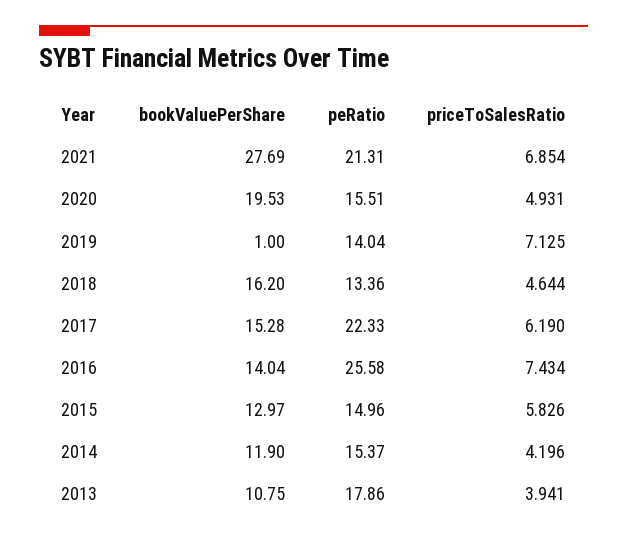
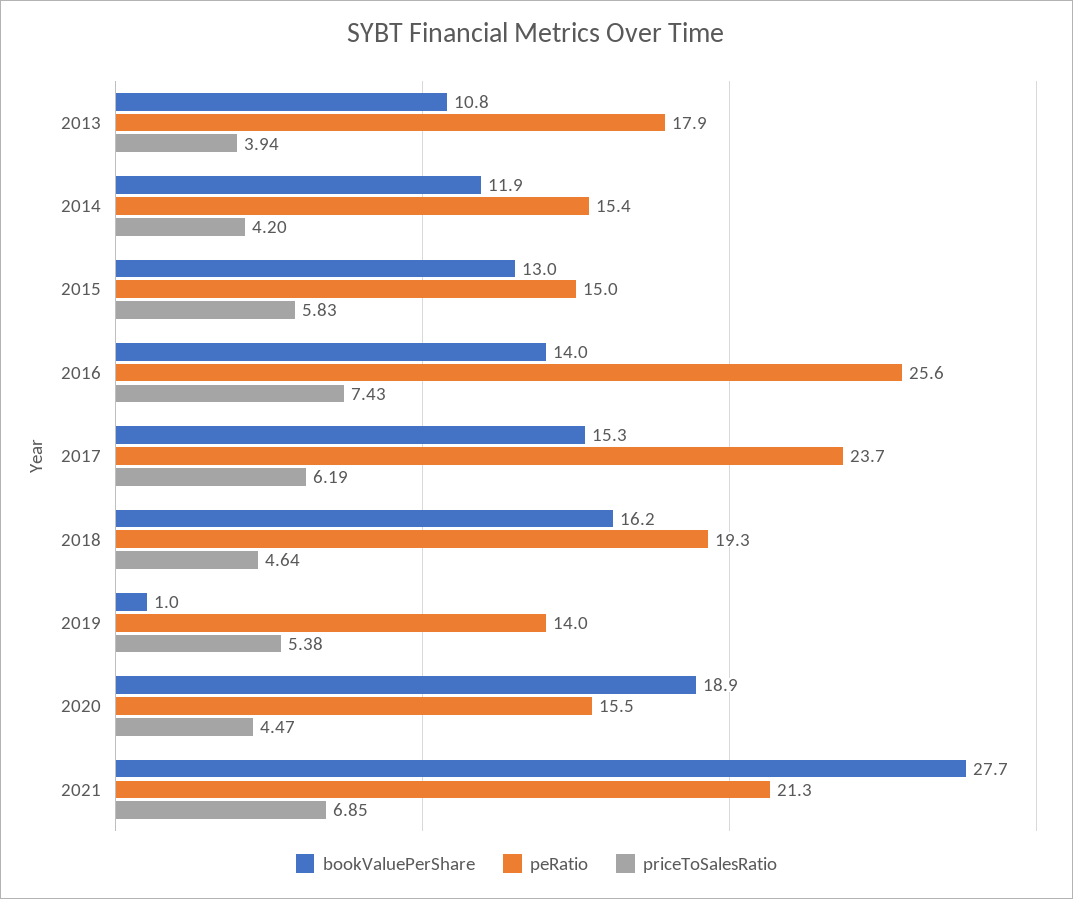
bookValuePerShare, 2020: 19.53 -> 18.9
priceToSalesRatio, 2020: 4.931 -> 4.47
priceToSalesRatio, 2019: 7.125 -> 5.38
peRatio, 2018: 13.36 -> 19.3
peRatio, 2017: 22.33 -> 23.7

